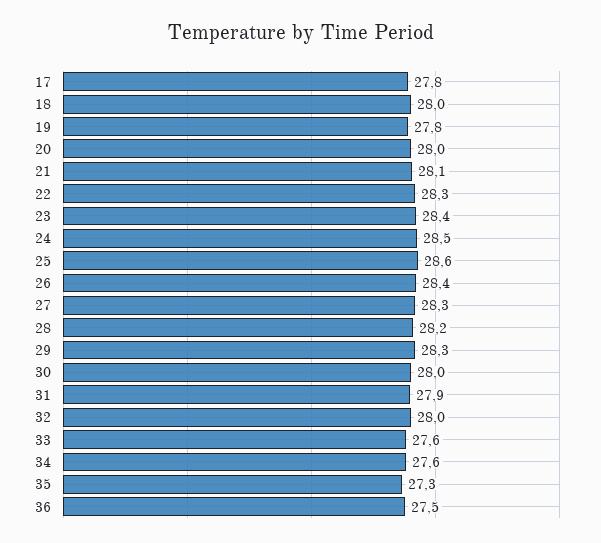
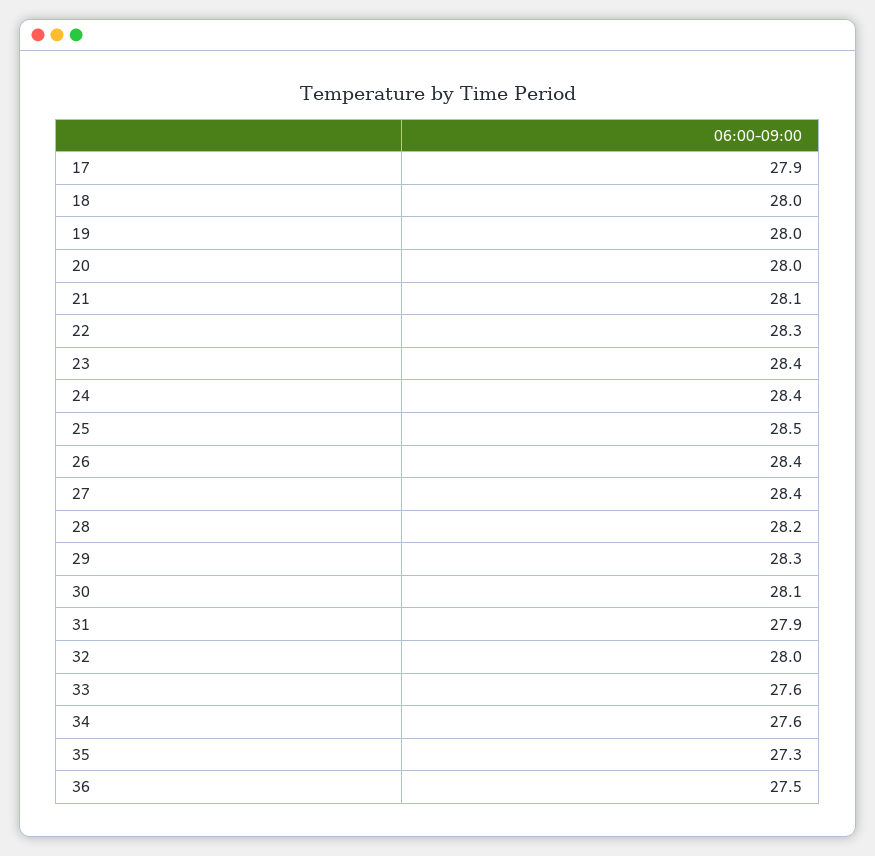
17: 27.8 -> 27.9
19: 27.8 -> 28
24: 28.5 -> 28.4
25: 28.6 -> 28.5
27: 28.3 -> 28.4
30: 28 -> 28.1

